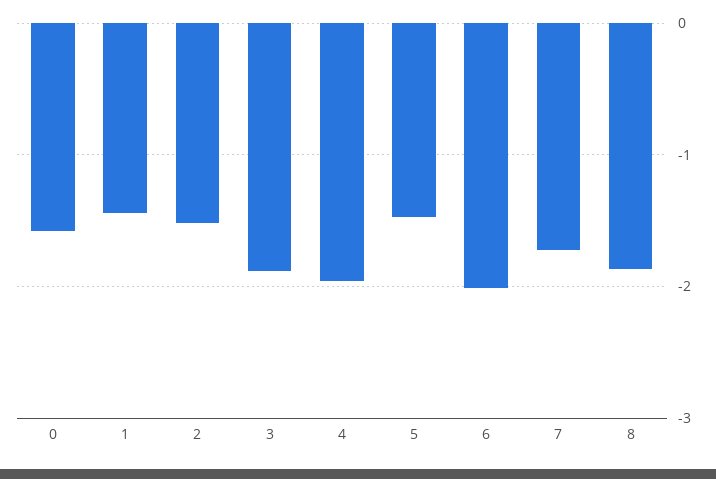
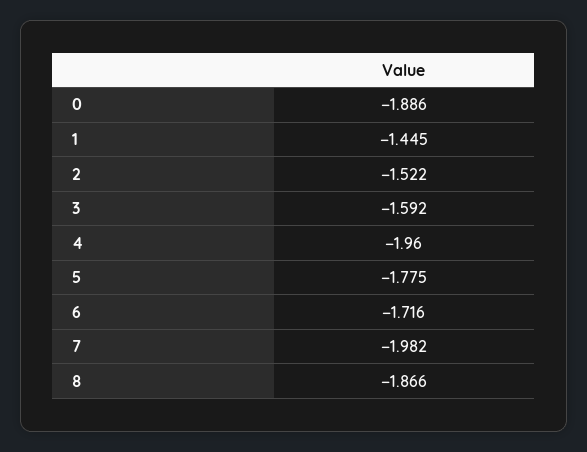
0: -1.6 -> -1.886
3: -1.9 -> -1.592
5: -1.5 -> -1.775
6: -2 -> -1.716
7: -1.7 -> -1.982

